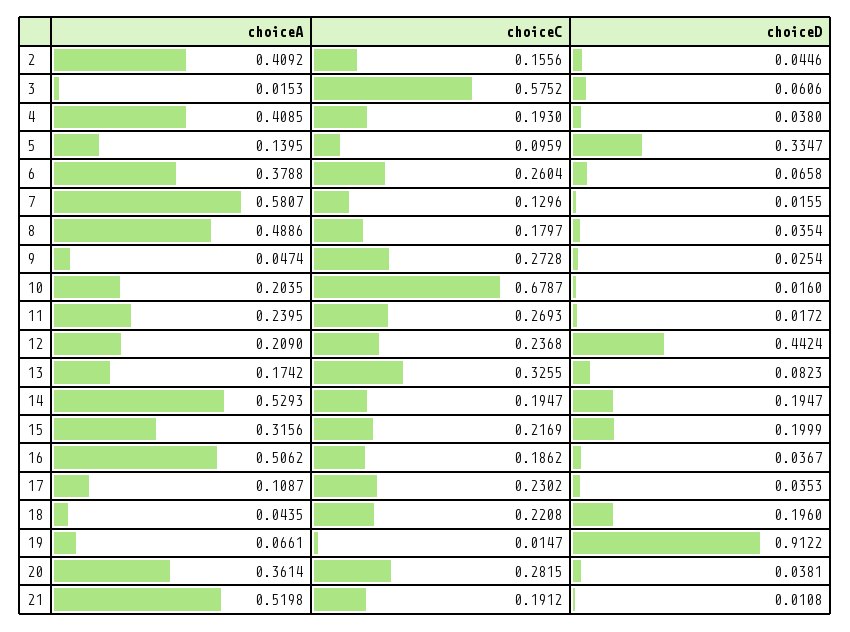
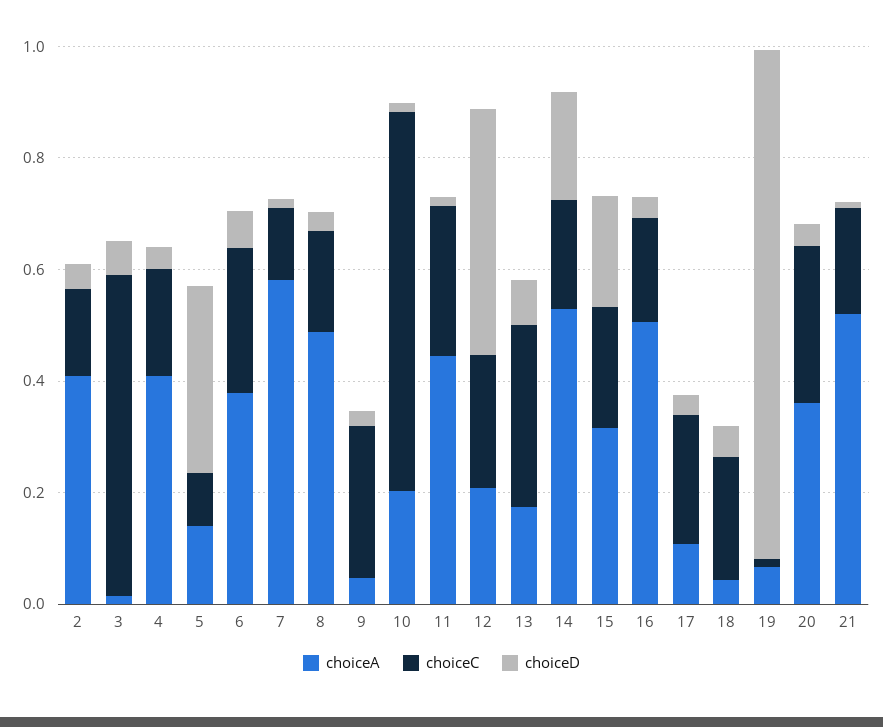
choiceA, 11: 0.2395 -> 0.45
choiceD, 18: 0.196 -> 0.05

